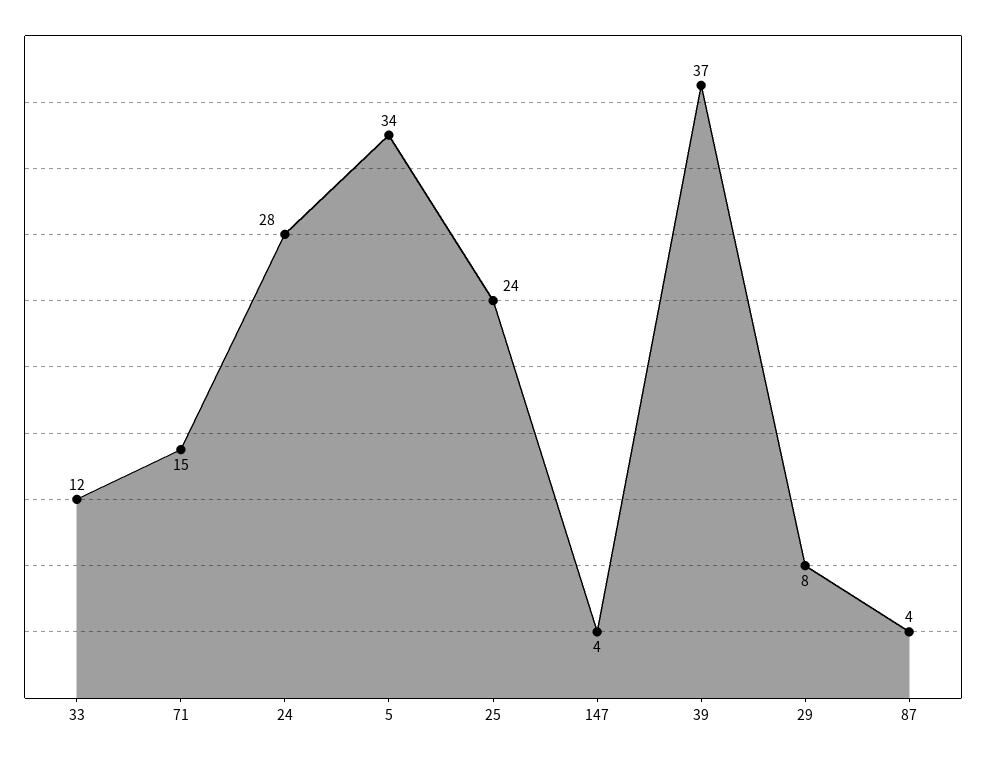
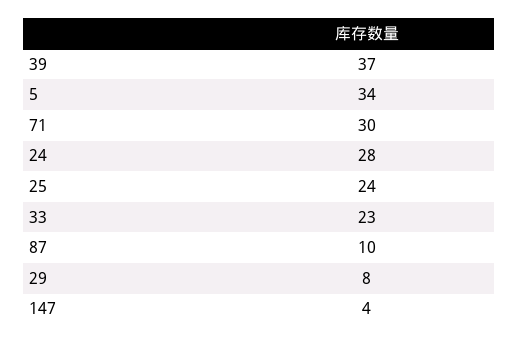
33: 12 -> 23
71: 15 -> 30
87: 4 -> 10

